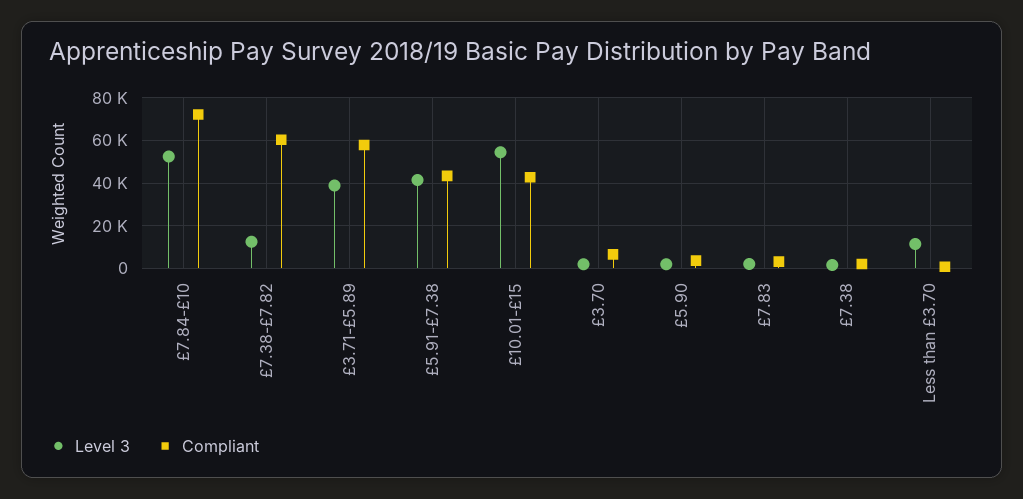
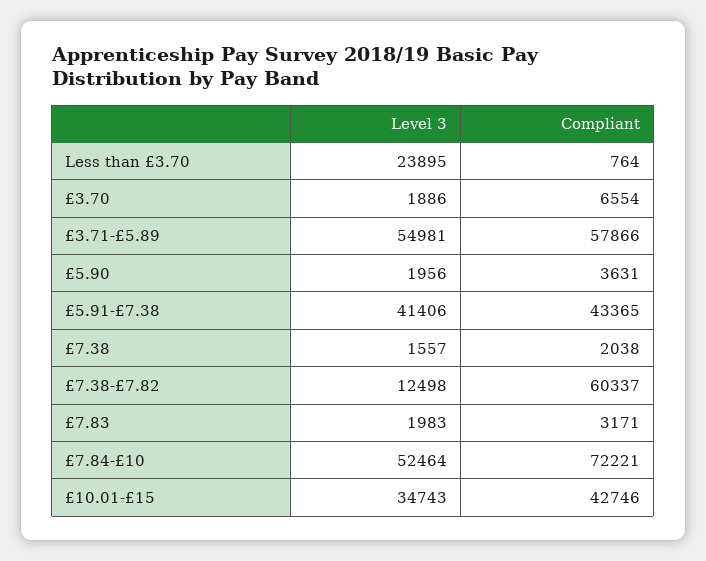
Level 3, £3.71-£5.89: 40000 -> 54981
Level 3, £10.01-£15: 55000 -> 34743
Level 3, Less than £3.70: 10000 -> 23895

